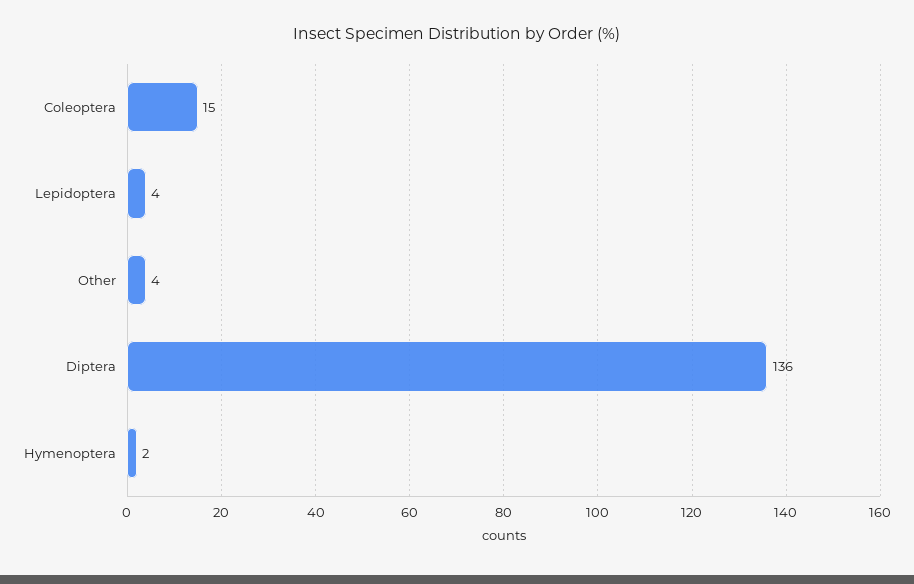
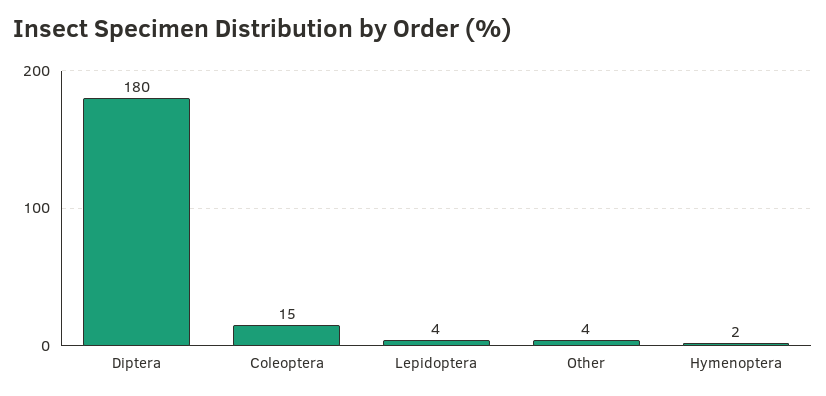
Diptera: 136 -> 180

